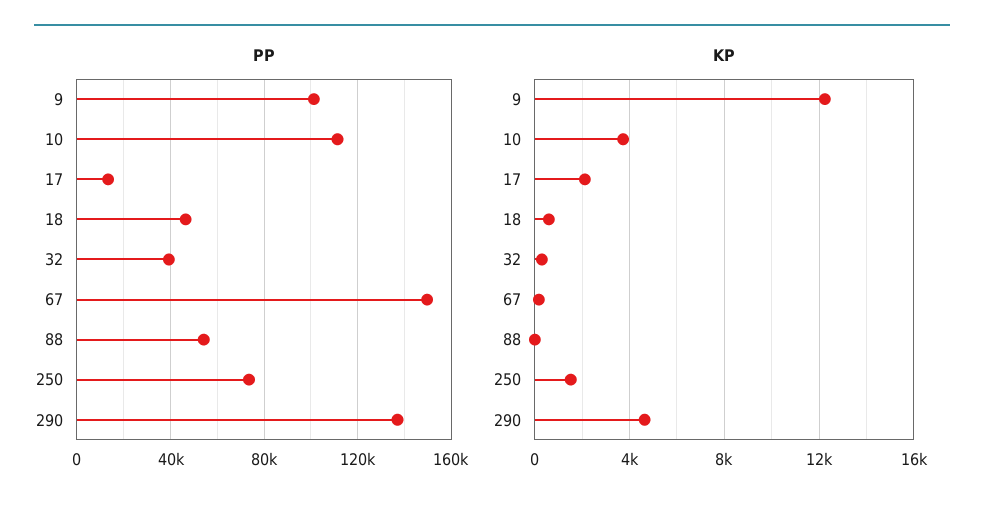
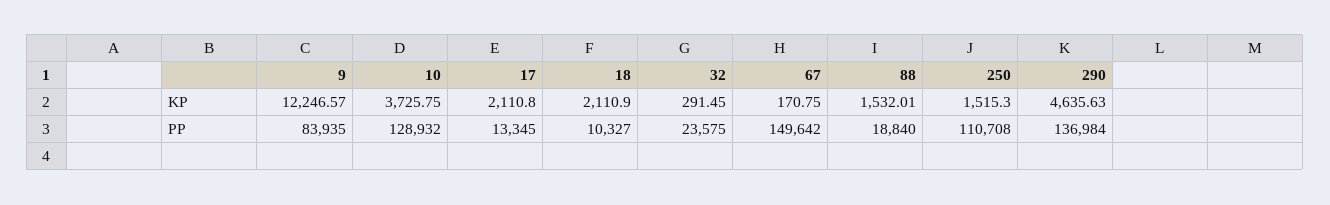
PP, 9: 100000 -> 83935
PP, 10: 110000 -> 128932
PP, 18: 45000 -> 10327
PP, 32: 40000 -> 23575
PP, 88: 55000 -> 18840
PP, 250: 75000 -> 110708
KP, 18: 500 -> 2110.9
KP, 88: 0 -> 1532.01

